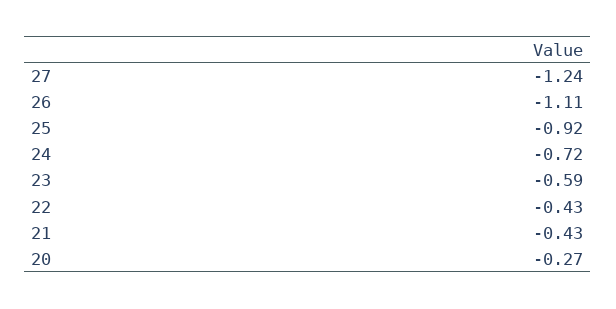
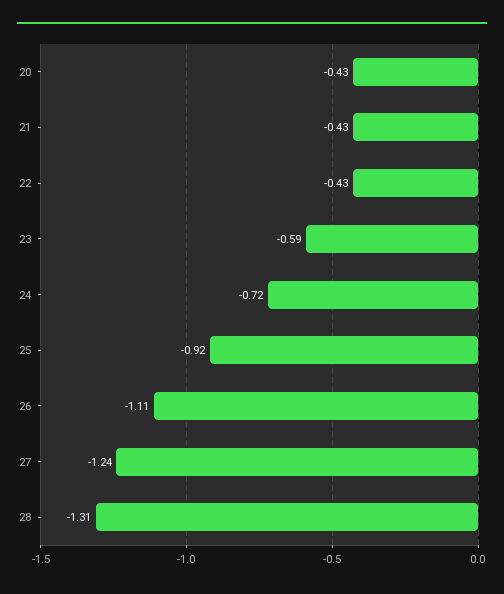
20: -0.27 -> -0.43
28: none -> -1.31

